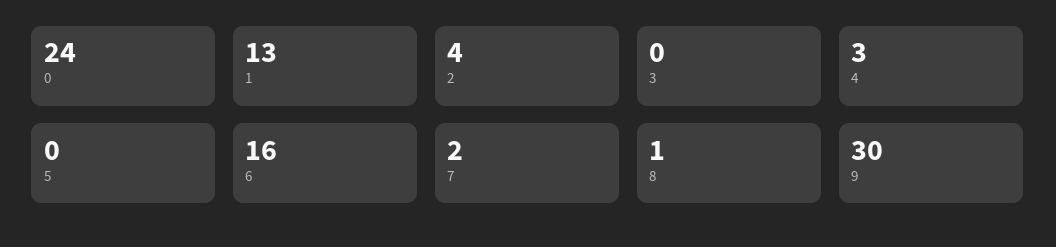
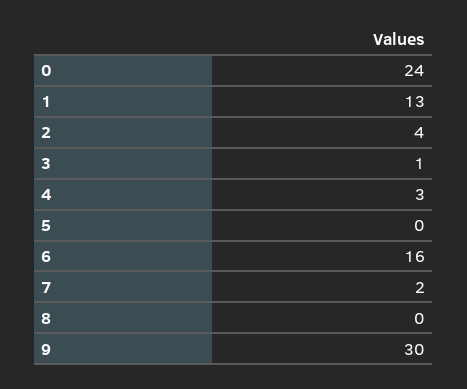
3: 0 -> 1
8: 1 -> 0

